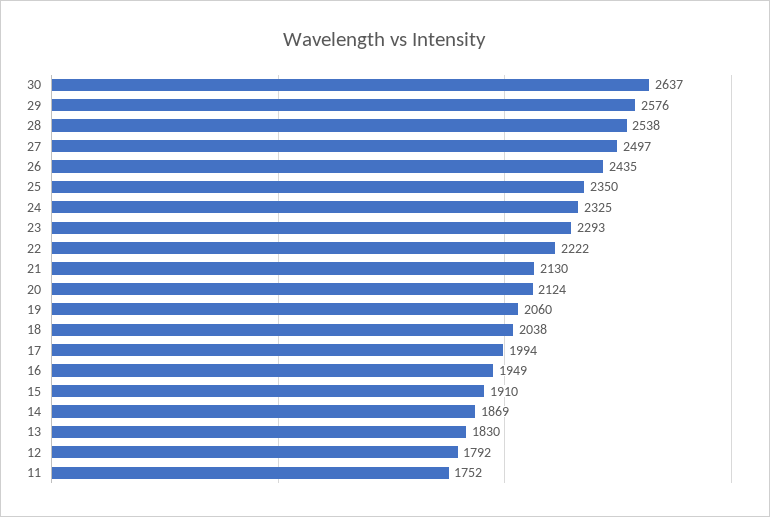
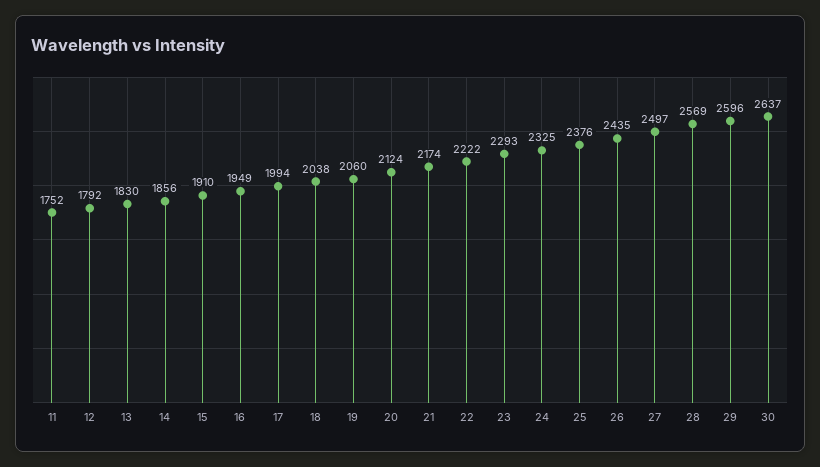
29: 2576 -> 2596
28: 2538 -> 2569
25: 2350 -> 2376
21: 2130 -> 2174
14: 1869 -> 1856

